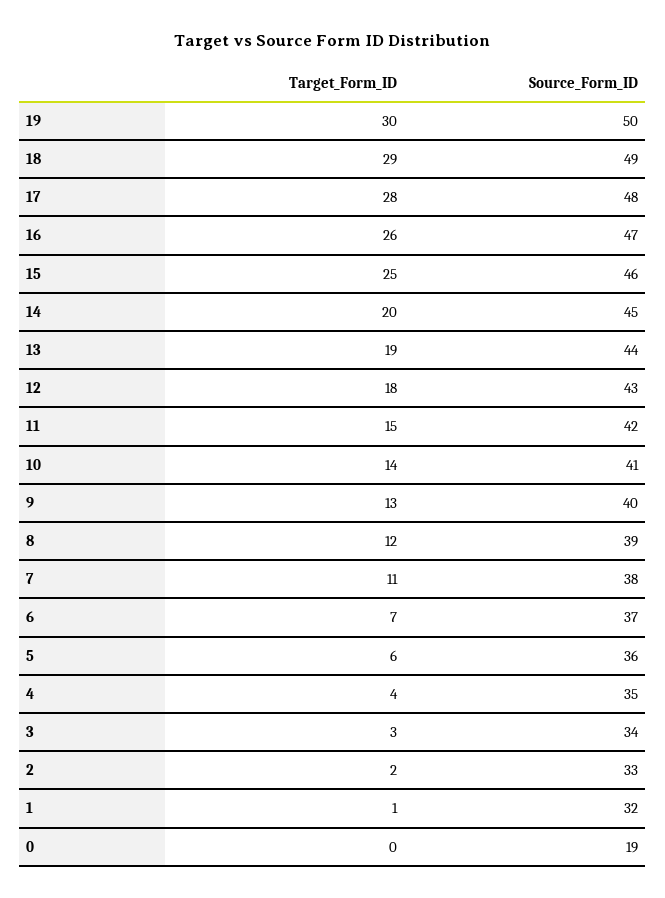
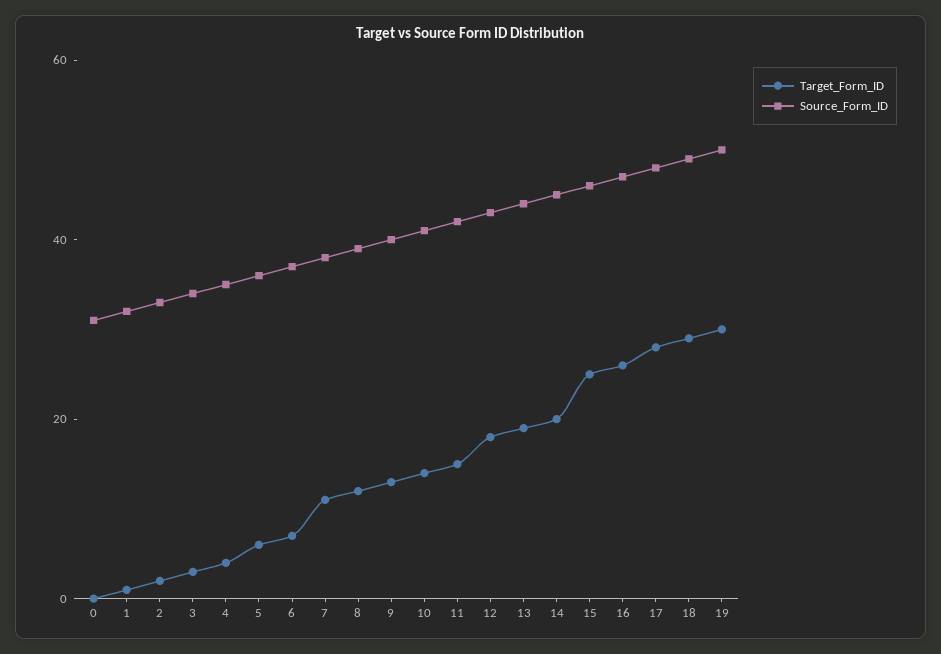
Source_Form_ID, 0: 19 -> 30

